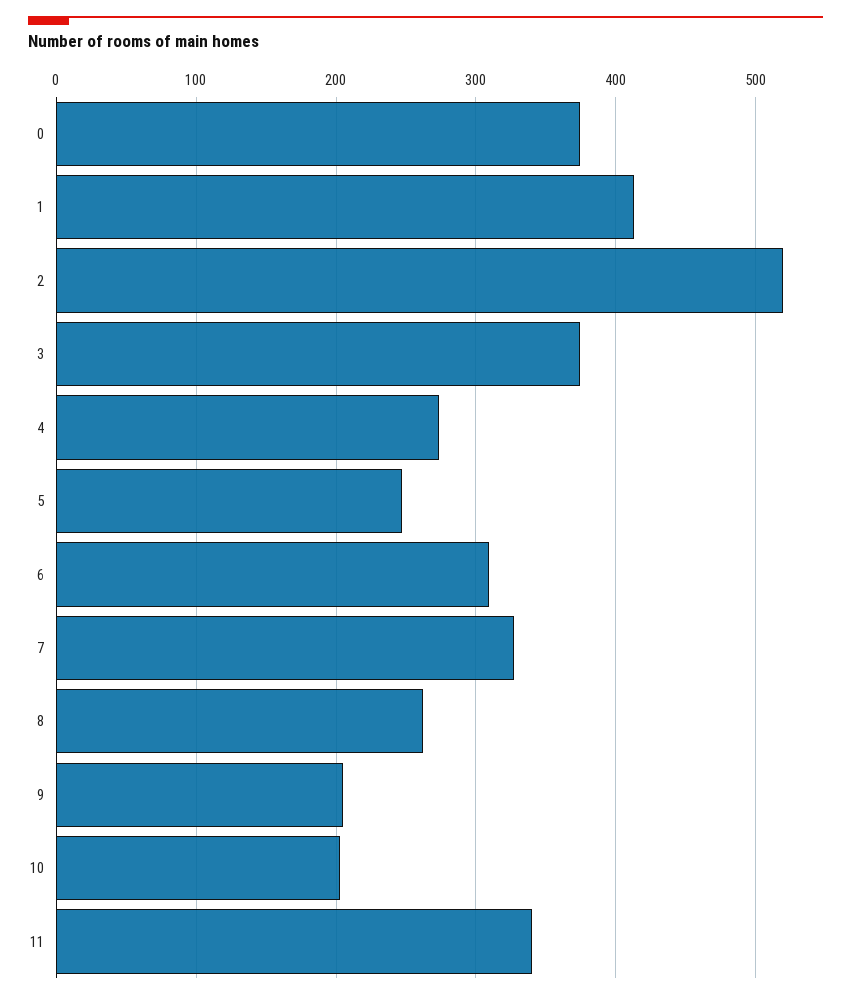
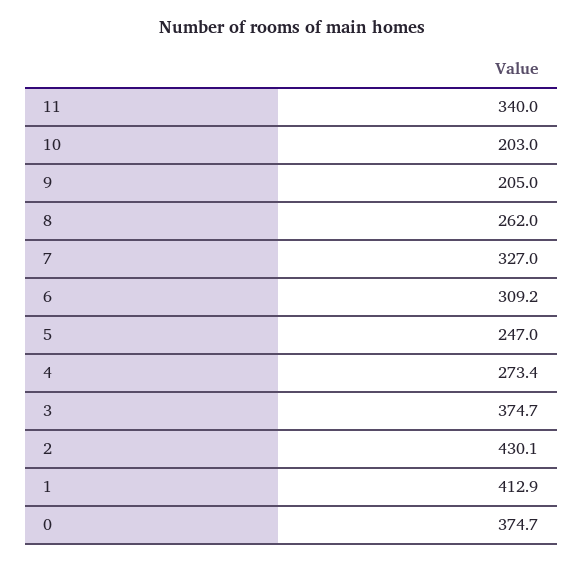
2: 520 -> 430.1

